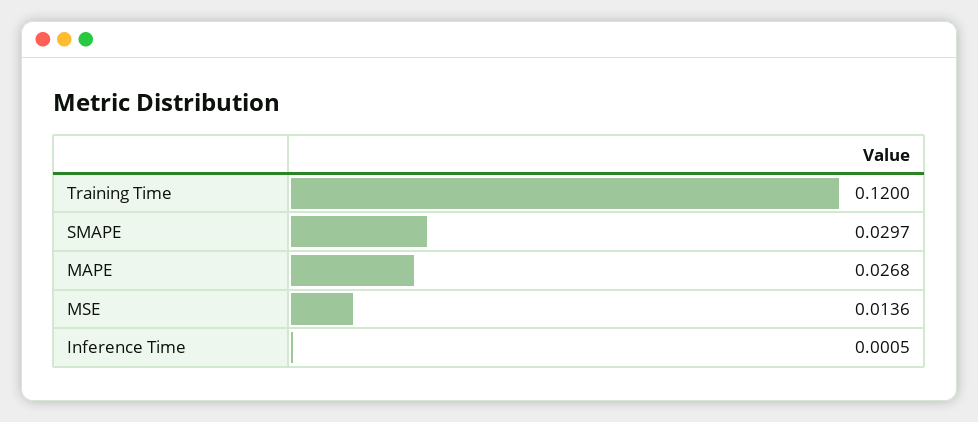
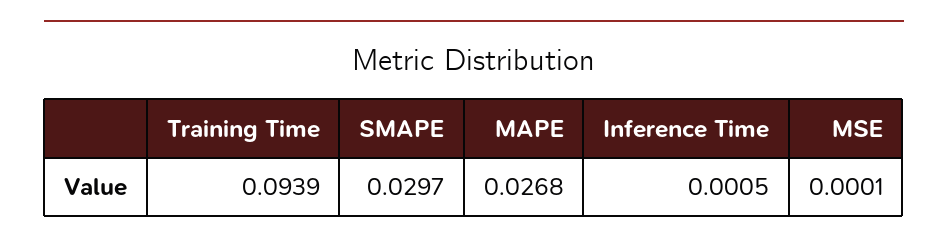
Training Time: 0.12 -> 0.0939
MSE: 0.0136 -> 0.0001

